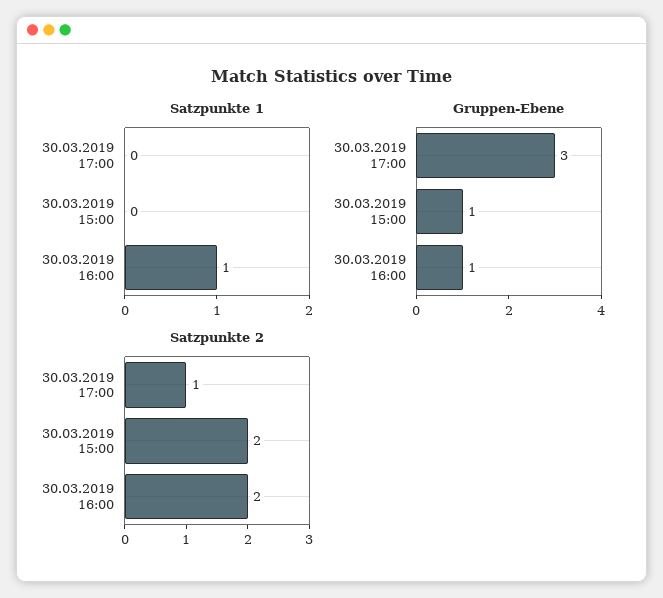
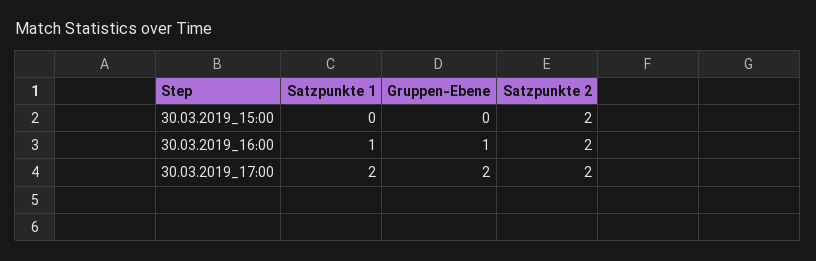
Satzpunkte 1, 30.03.2019 17:00: 0 -> 2
Gruppen-Ebene, 30.03.2019 17:00: 3 -> 2
Gruppen-Ebene, 30.03.2019 15:00: 1 -> 0
Satzpunkte 2, 30.03.2019 17:00: 1 -> 2

